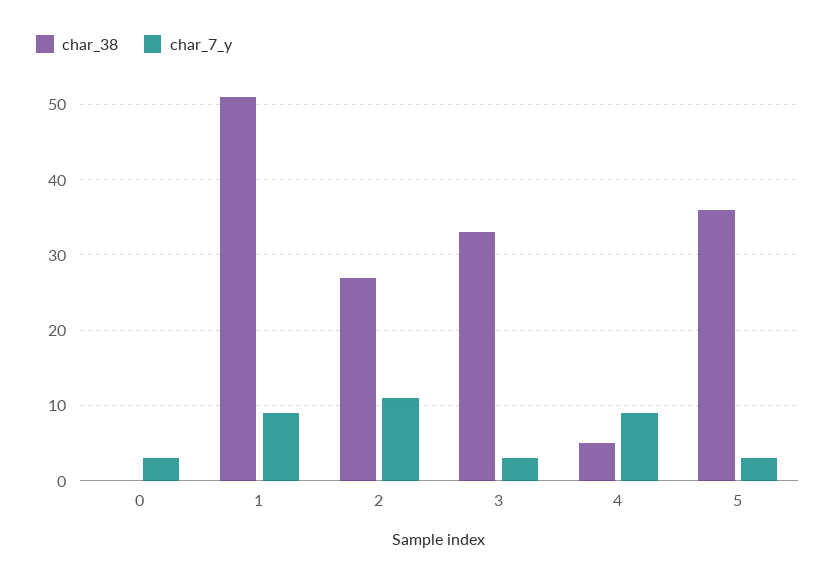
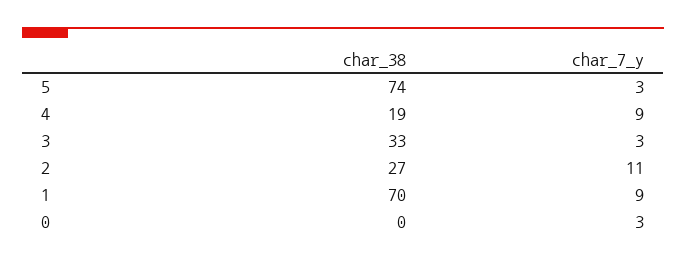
char_38, 1: 51 -> 70
char_38, 4: 5 -> 19
char_38, 5: 36 -> 74

